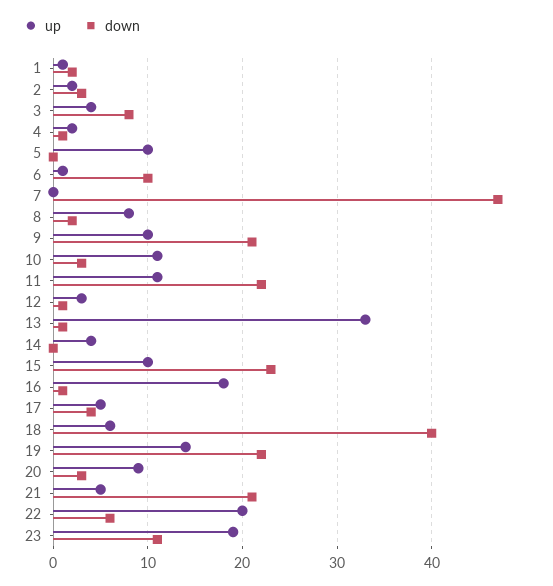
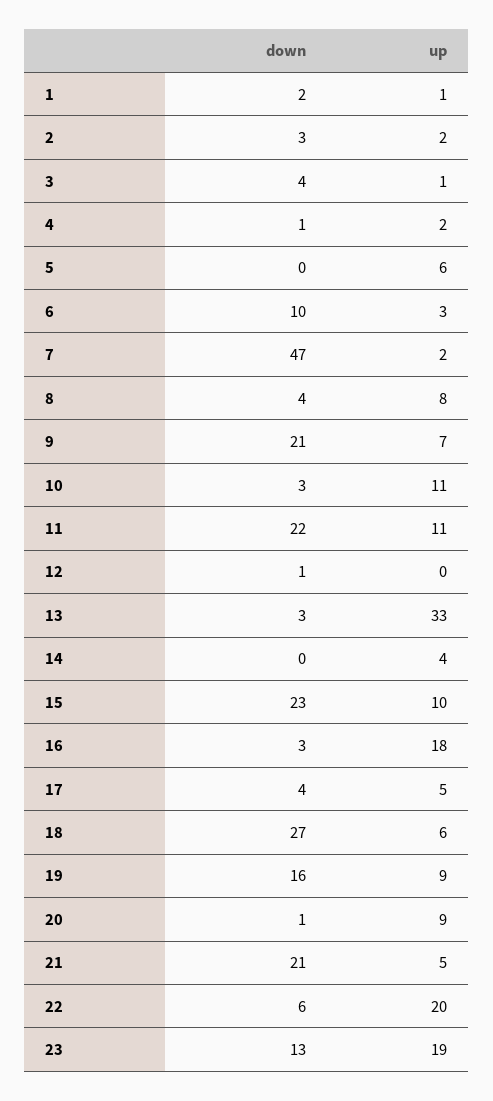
up, 3: 4 -> 1
down, 3: 8 -> 4
up, 5: 10 -> 6
up, 6: 1 -> 3
up, 7: 0 -> 2
down, 8: 2 -> 4
up, 9: 10 -> 7
up, 12: 3 -> 0
down, 13: 1 -> 3
down, 16: 1 -> 3
down, 18: 40 -> 27
up, 19: 14 -> 9
down, 19: 22 -> 16
down, 20: 3 -> 1
down, 23: 11 -> 13

